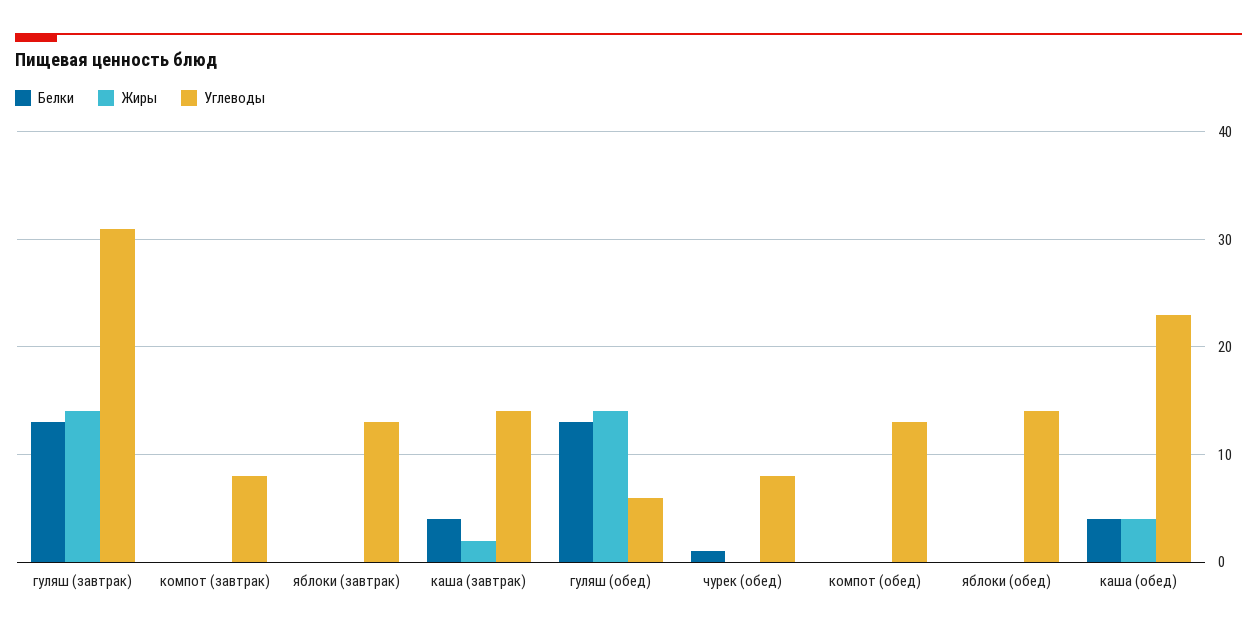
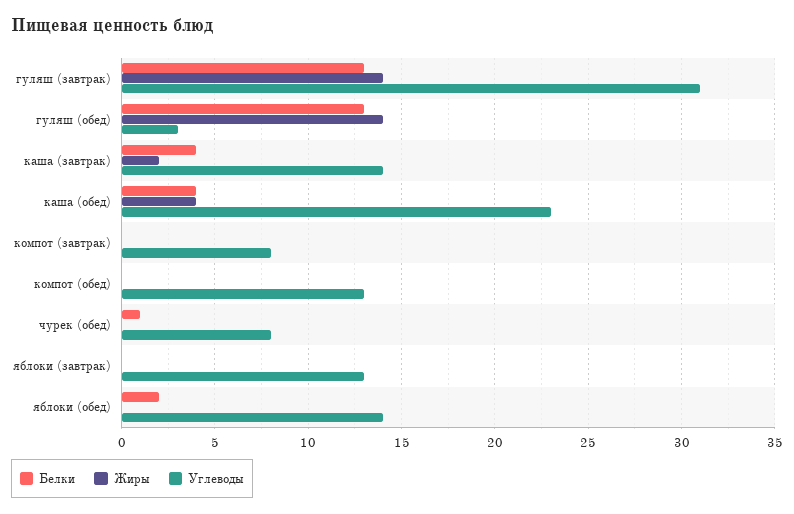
Углеводы, гуляш (обед): 6 -> 3
Белки, яблоки (обед): 0 -> 2

